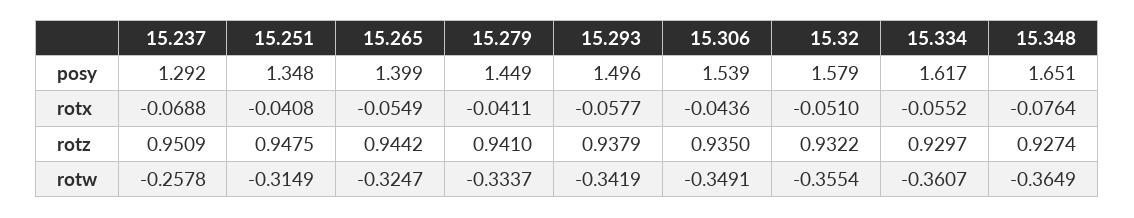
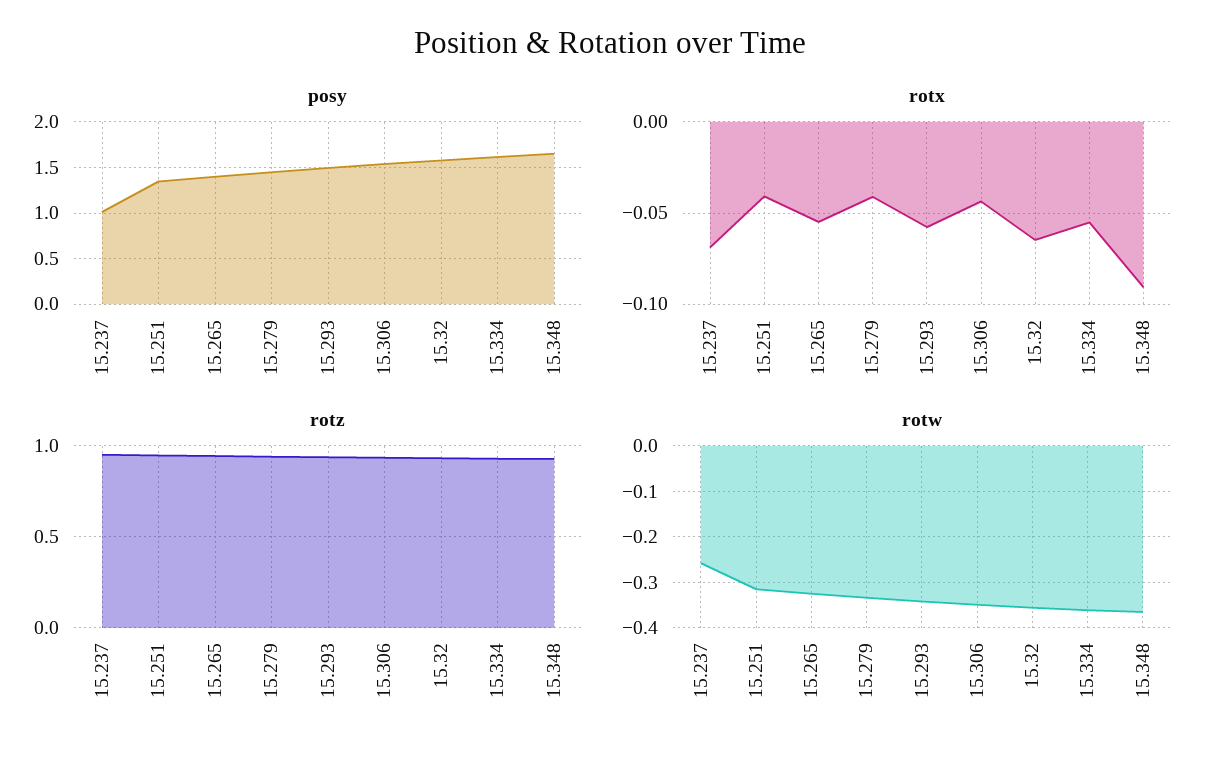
posy, 15.237: 1.292 -> 1
rotx, 15.32: -0.051 -> -0.065
rotx, 15.348: -0.0764 -> -0.09

